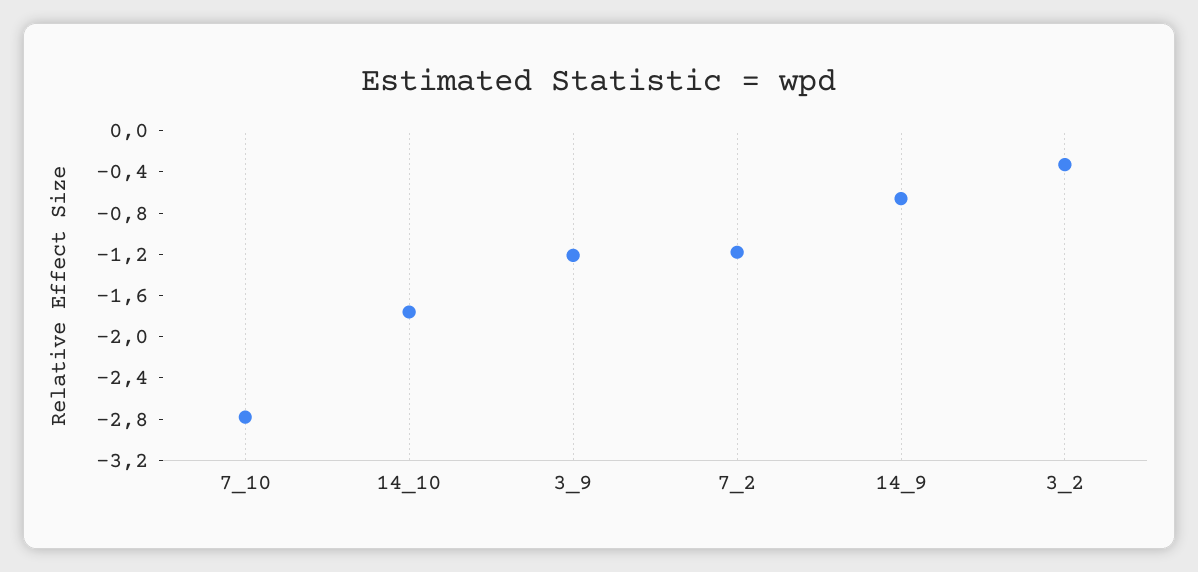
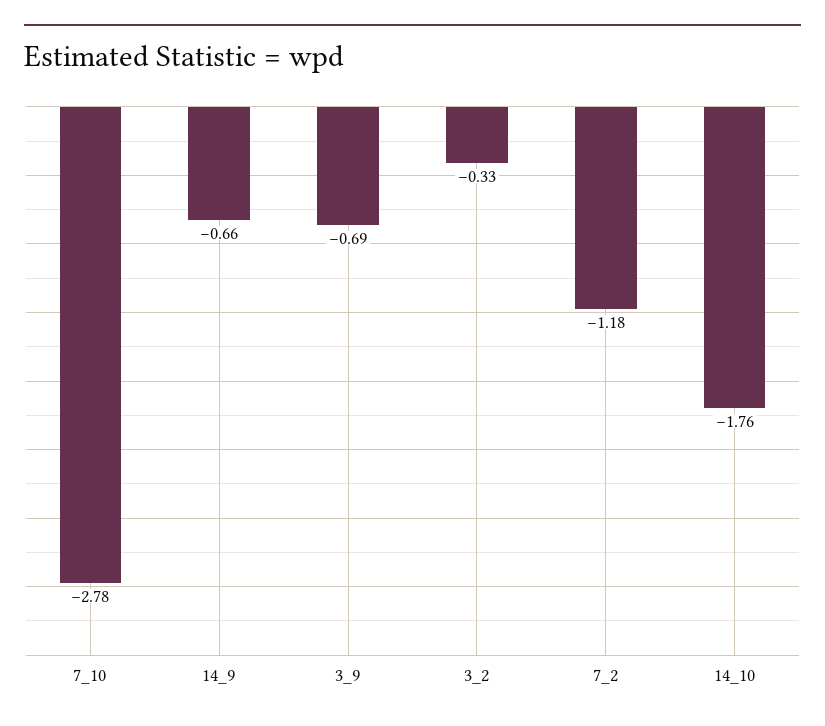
3_9: -1.2 -> -0.69

